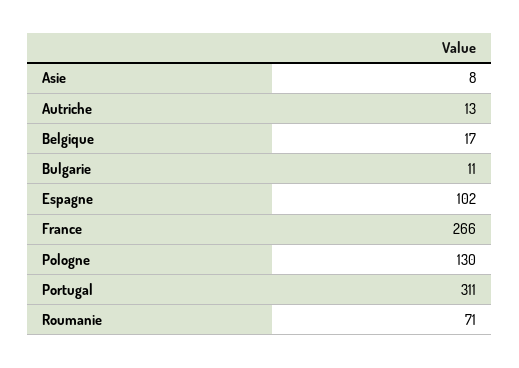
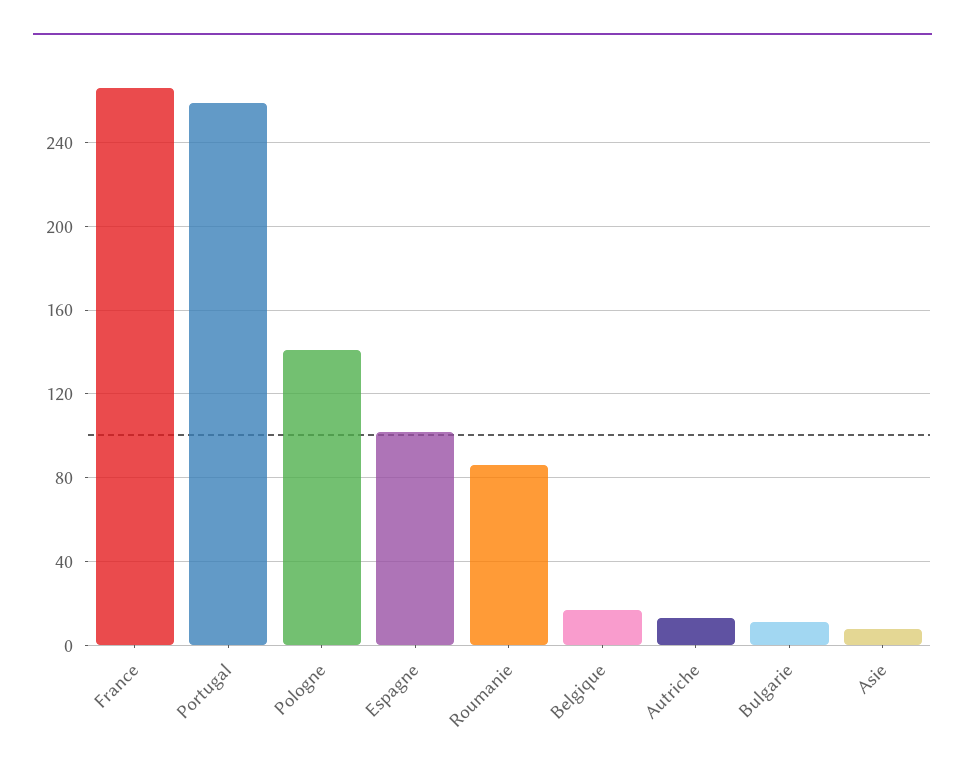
Pologne: 130 -> 140
Portugal: 311 -> 260
Roumanie: 71 -> 85

